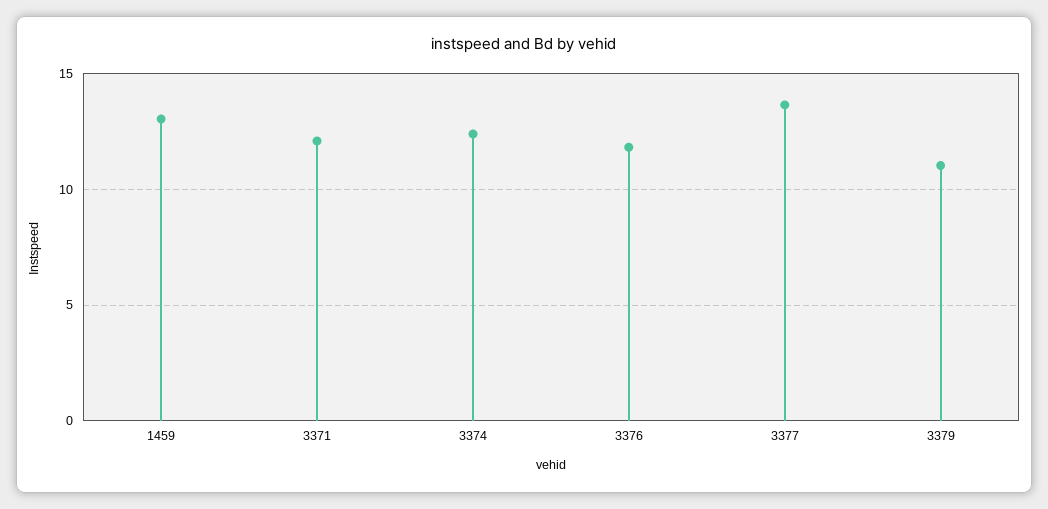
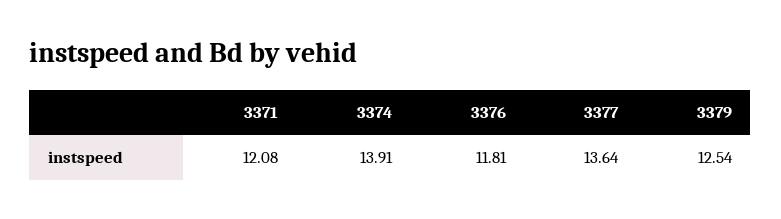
1459: 13 -> none
3374: 12.5 -> 13.91
3379: 11 -> 12.54

